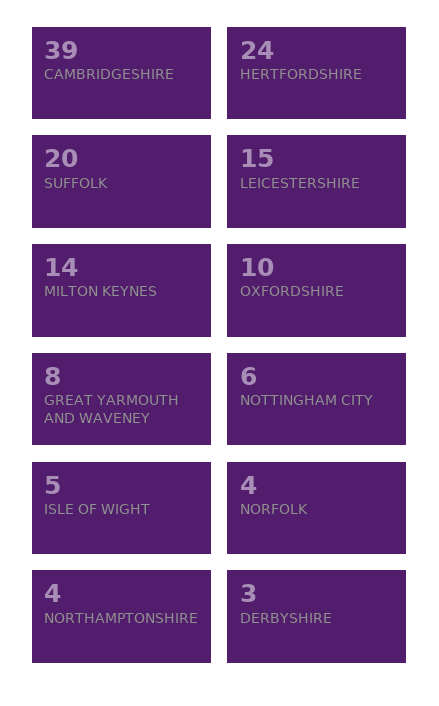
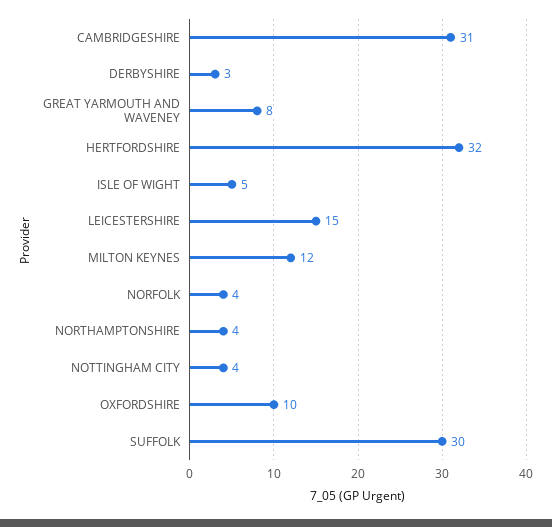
CAMBRIDGESHIRE: 39 -> 31
HERTFORDSHIRE: 24 -> 32
SUFFOLK: 20 -> 30
MILTON KEYNES: 14 -> 12
NOTTINGHAM CITY: 6 -> 4

